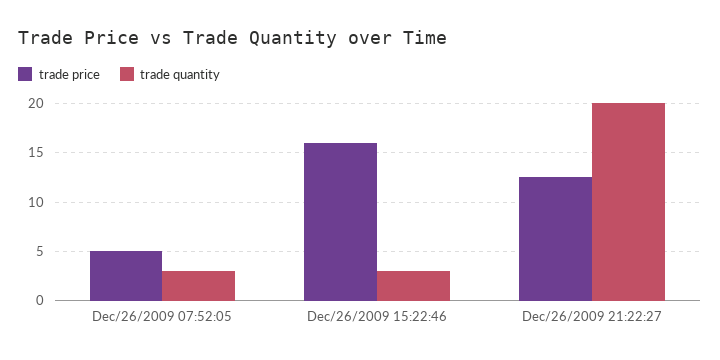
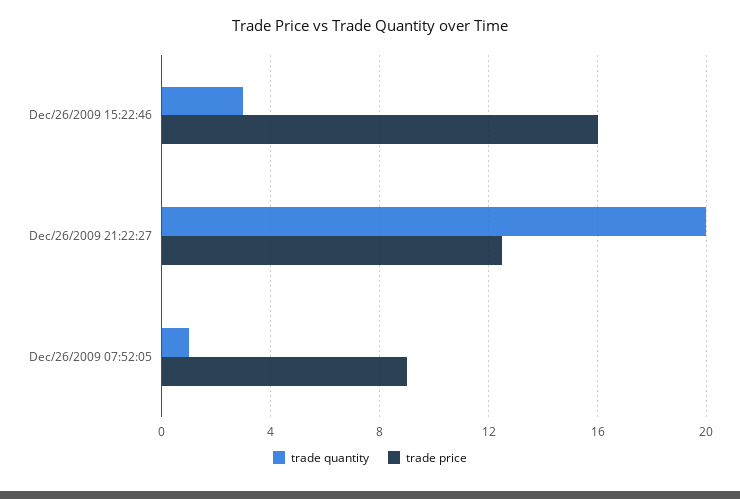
trade price, Dec/26/2009 07:52:05: 5 -> 9
trade quantity, Dec/26/2009 07:52:05: 3 -> 1

